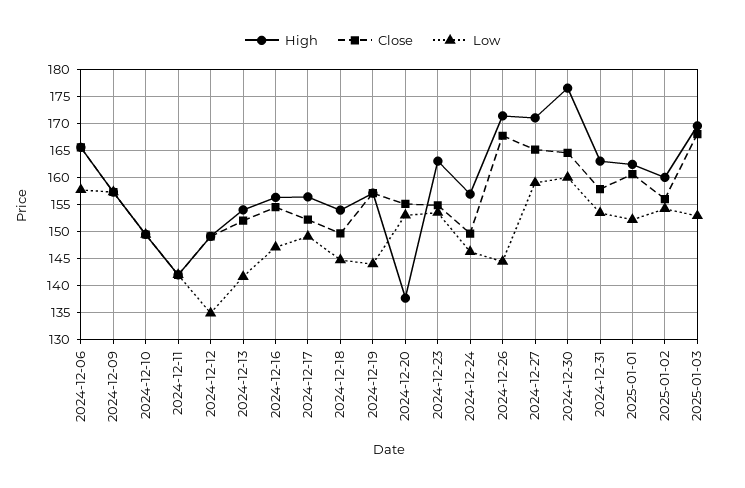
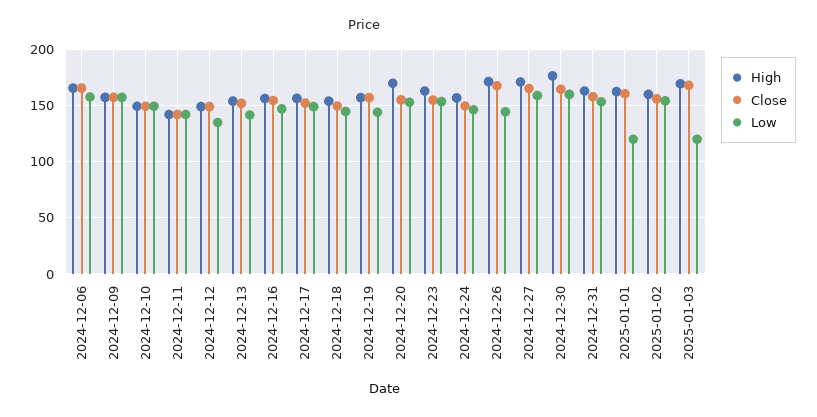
High, 2024-12-20: 137.5 -> 170
Low, 2025-01-01: 152.5 -> 120
Low, 2025-01-03: 152.5 -> 120

